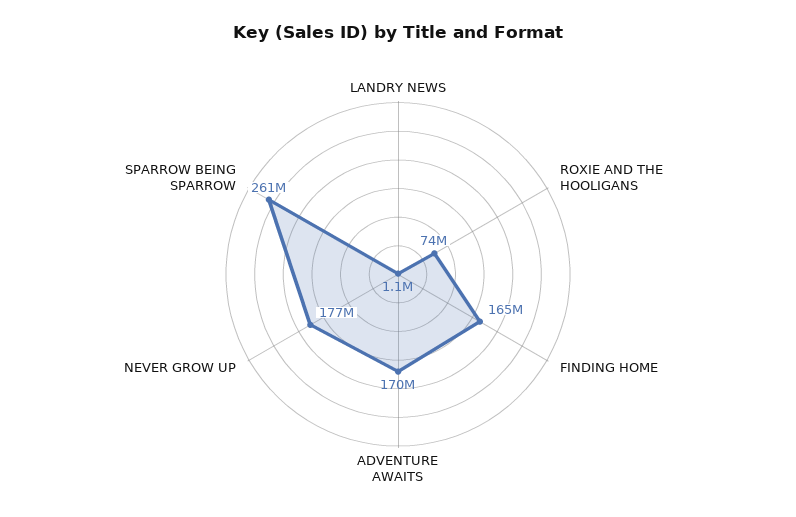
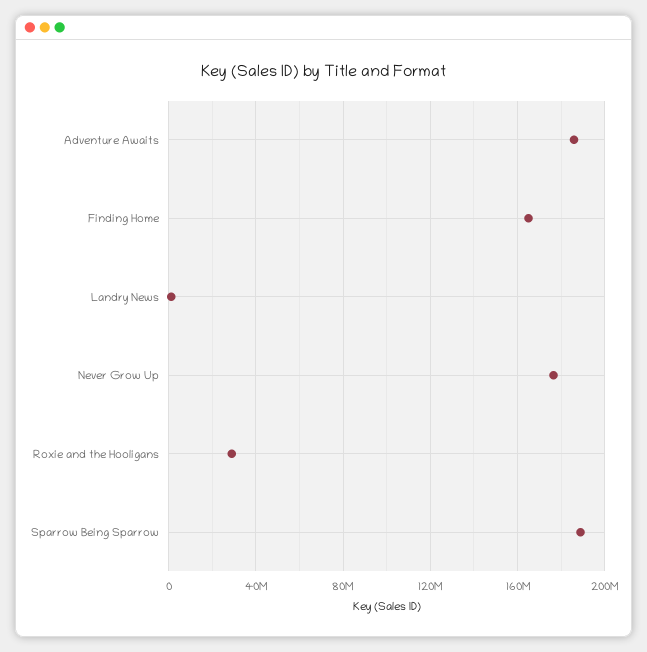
ROXIE AND THE HOOLIGANS: 74000000 -> 30000000
ADVENTURE AWAITS: 170000000 -> 185000000
SPARROW BEING SPARROW: 261000000 -> 190000000

